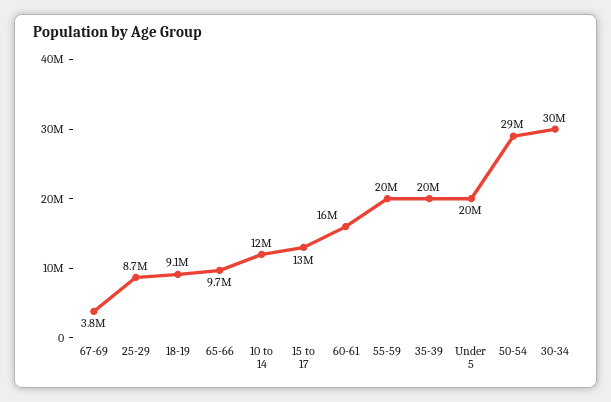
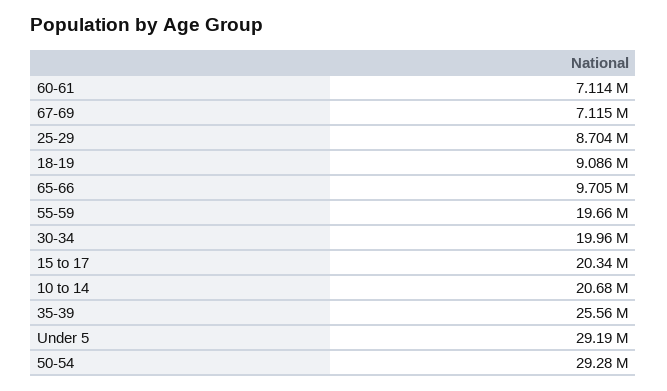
67-69: 3800000 -> 7115000
10 to 14: 12000000 -> 20680000
15 to 17: 13000000 -> 20340000
60-61: 16000000 -> 7114000
35-39: 20000000 -> 25560000
Under 5: 20000000 -> 29190000
30-34: 30000000 -> 19960000

